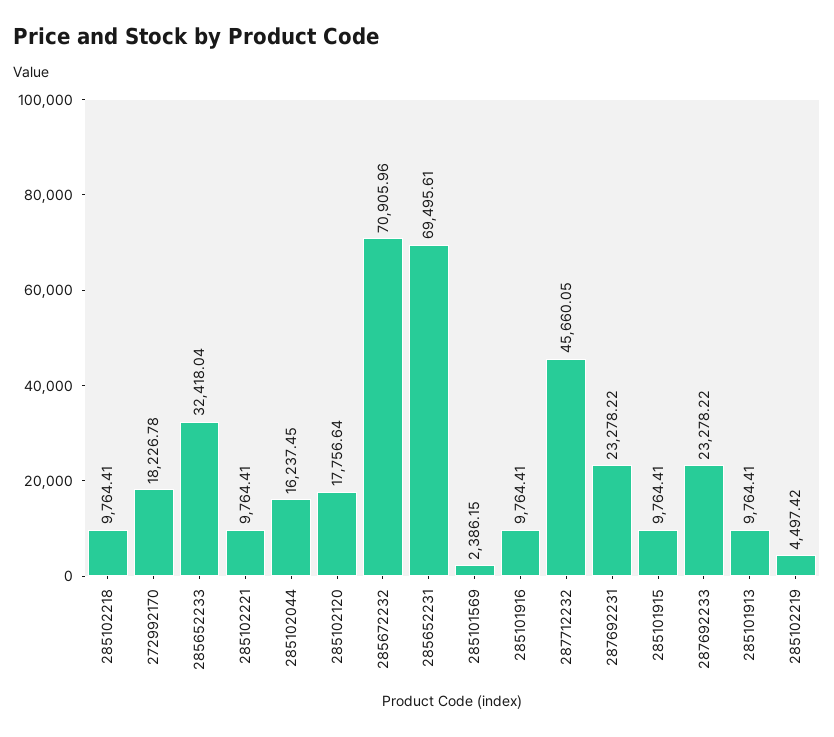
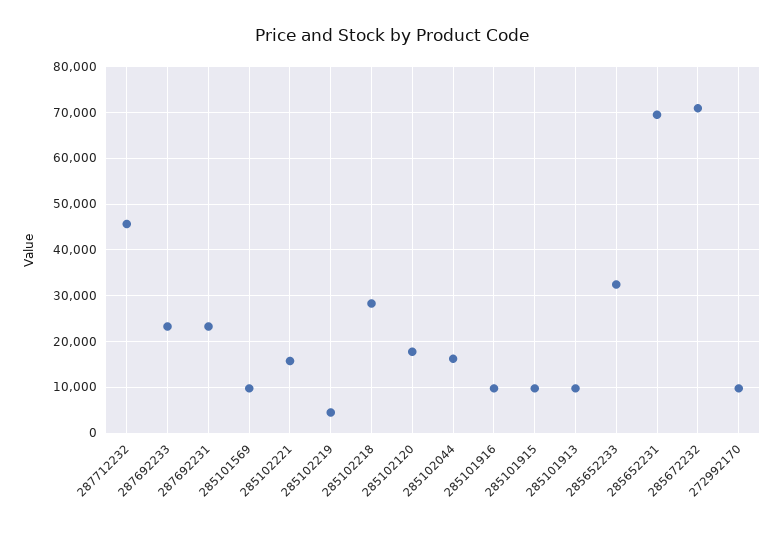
285102218: 9764.41 -> 28000
272992170: 18226.78 -> 10000
285102221: 9764.41 -> 16000
285101569: 2386.15 -> 10000

